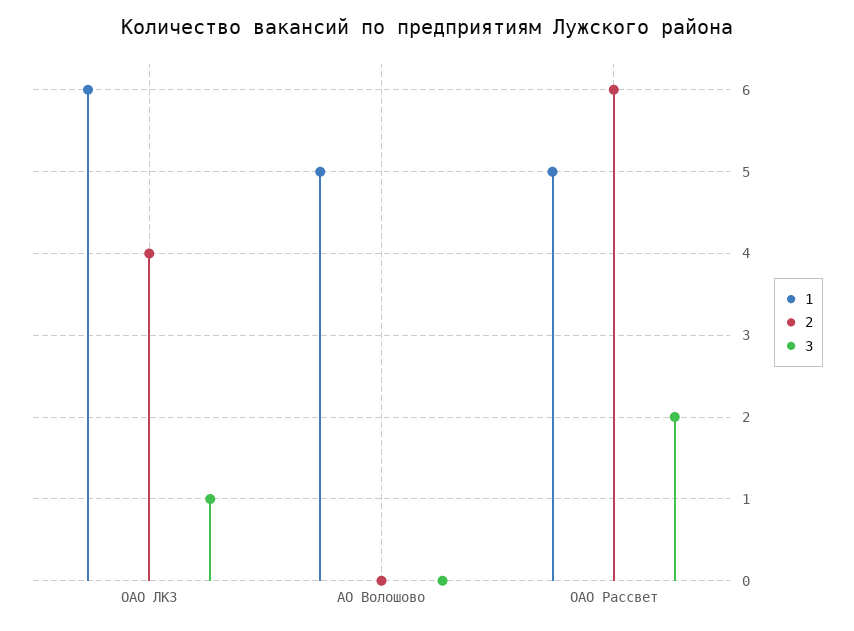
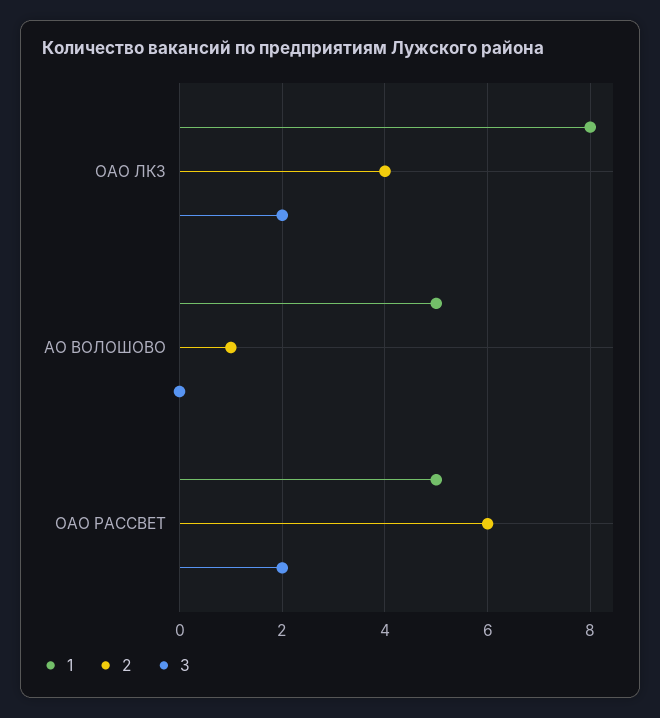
1, ОАО ЛКЗ: 6 -> 8
3, ОАО ЛКЗ: 1 -> 2
2, АО Волошово: 0 -> 1

